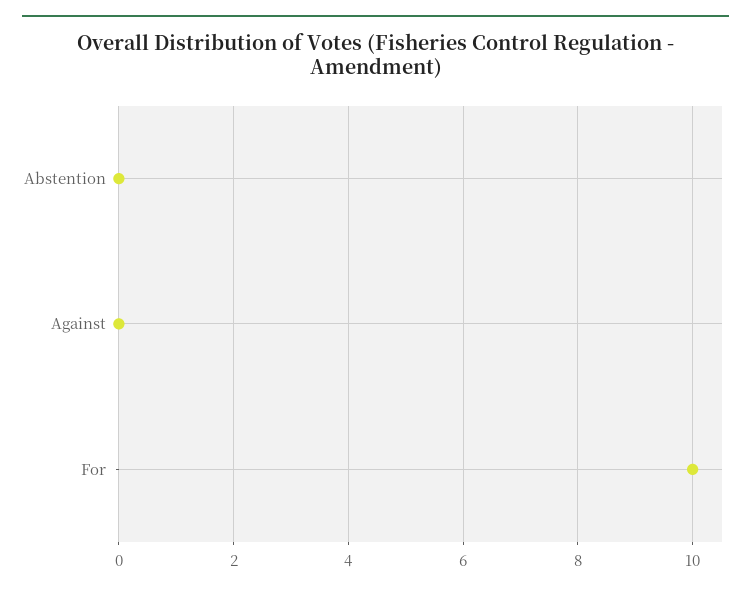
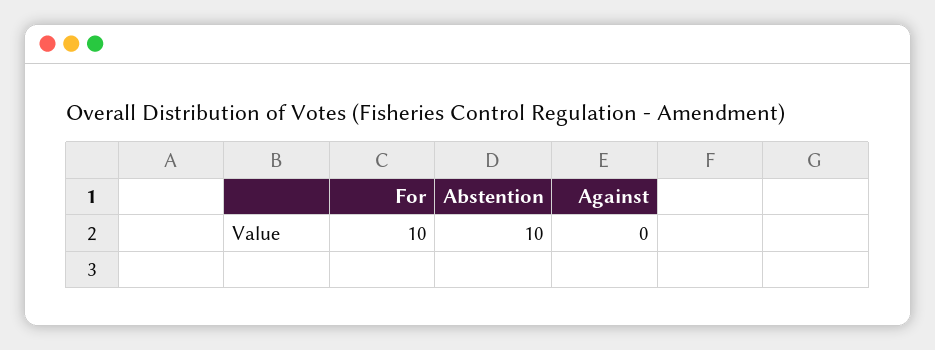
Abstention: 0 -> 10

